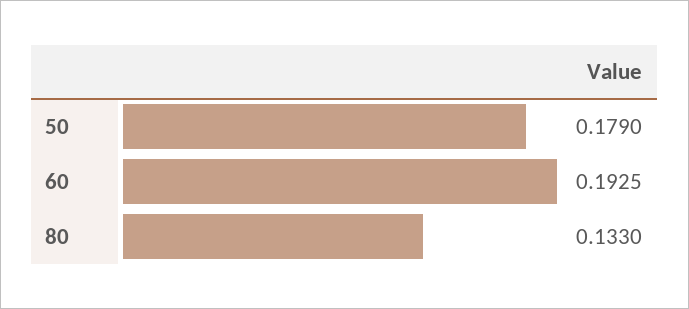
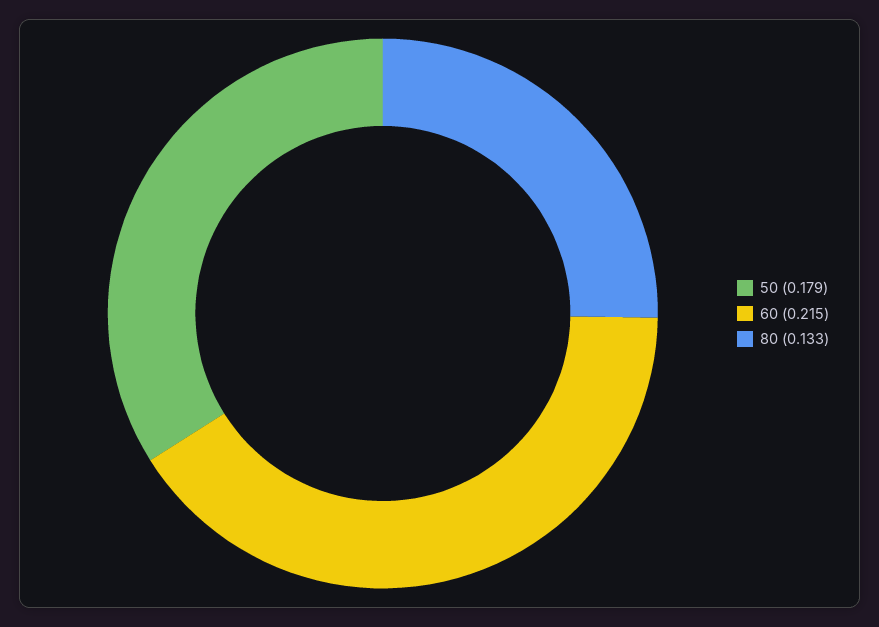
60: 0.1925 -> 0.215

